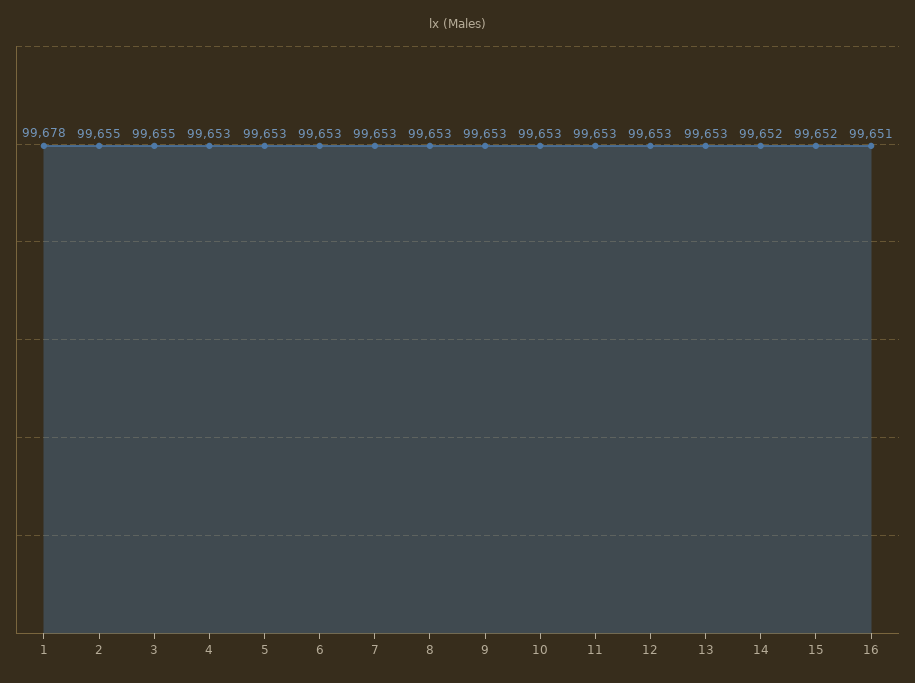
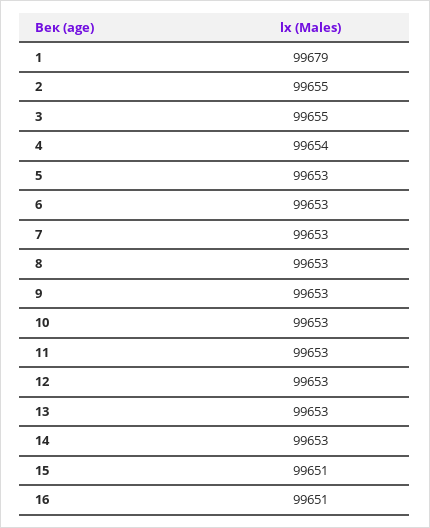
1: 99678 -> 99679
4: 99653 -> 99654
14: 99652 -> 99653
15: 99652 -> 99651

